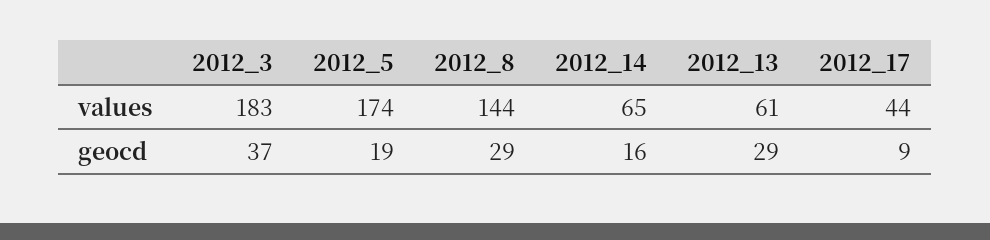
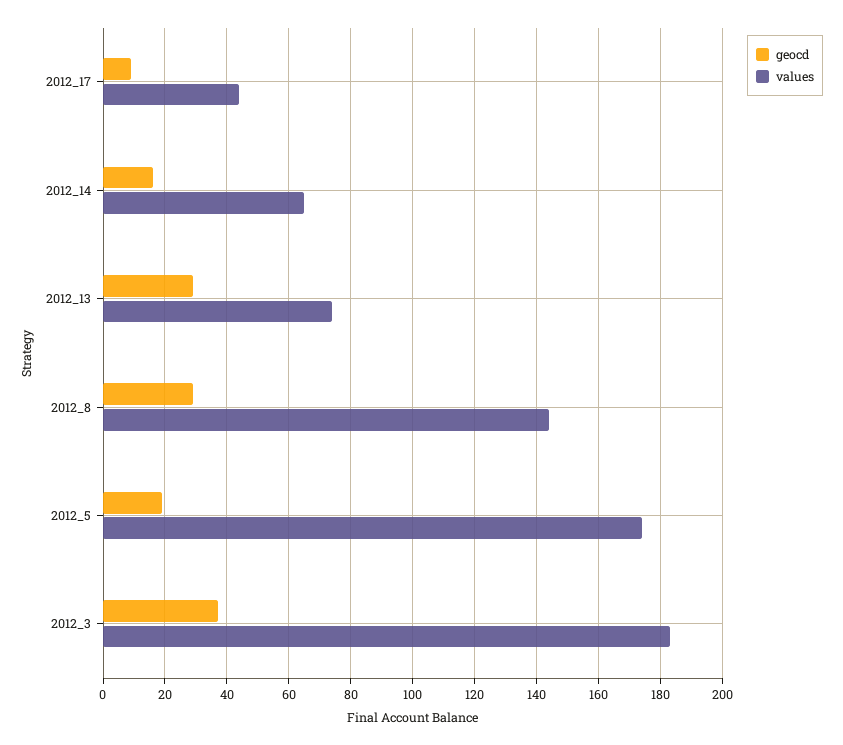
values, 2012_13: 61 -> 75

